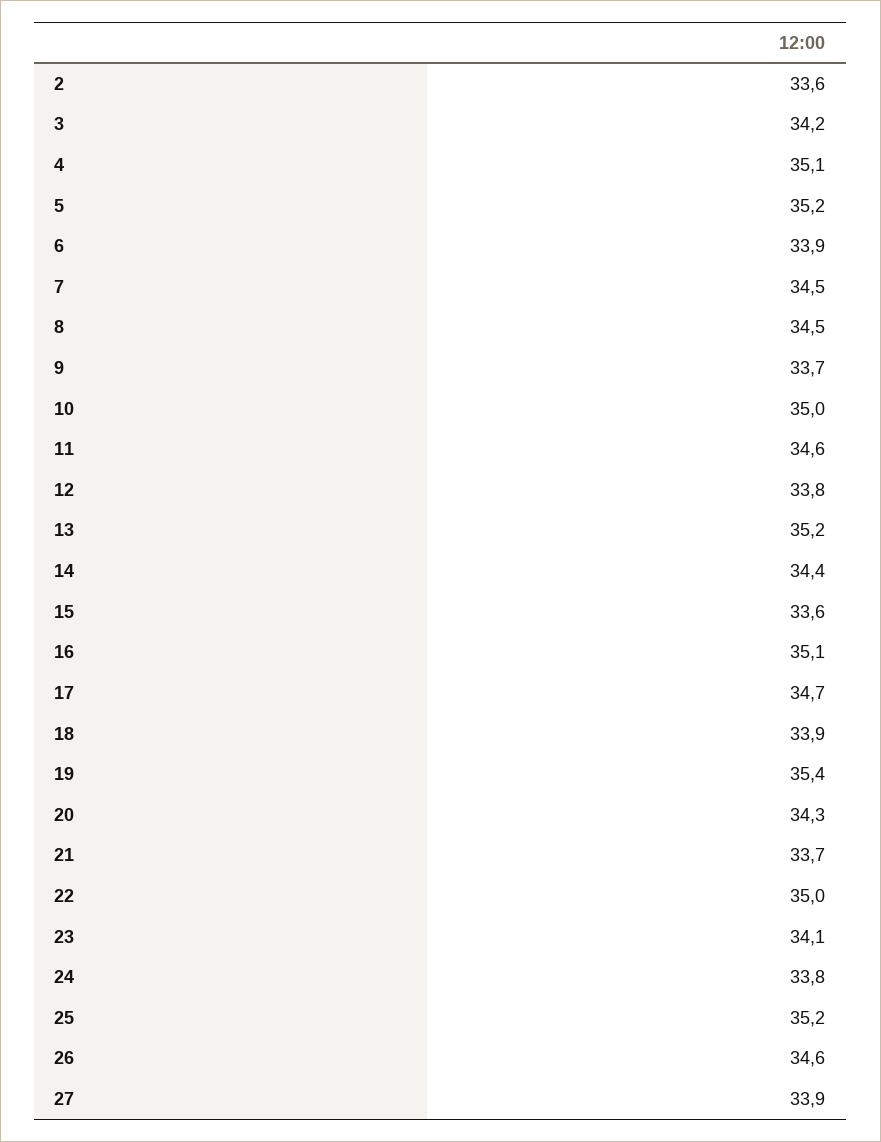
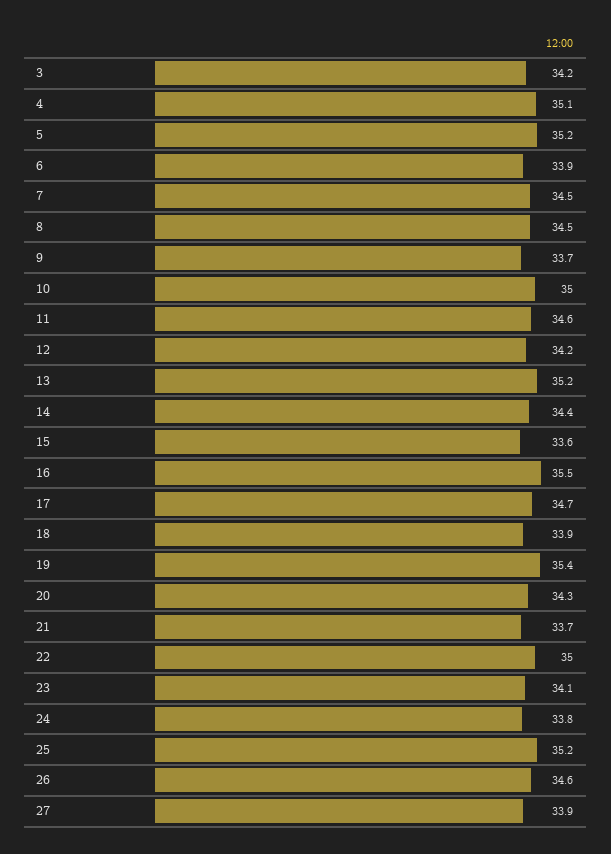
2: 33.6 -> none
12: 33.8 -> 34.2
16: 35.1 -> 35.5

